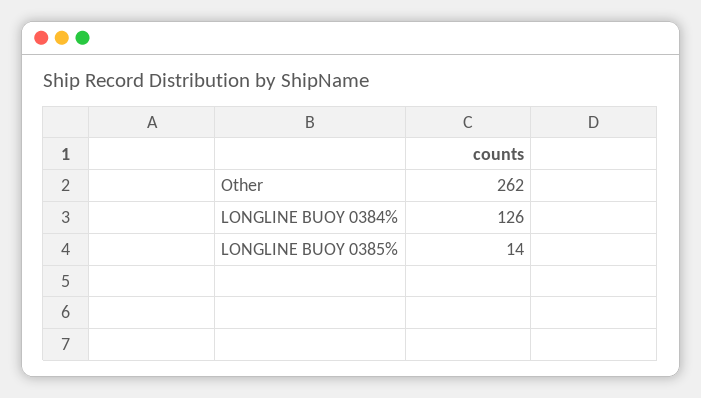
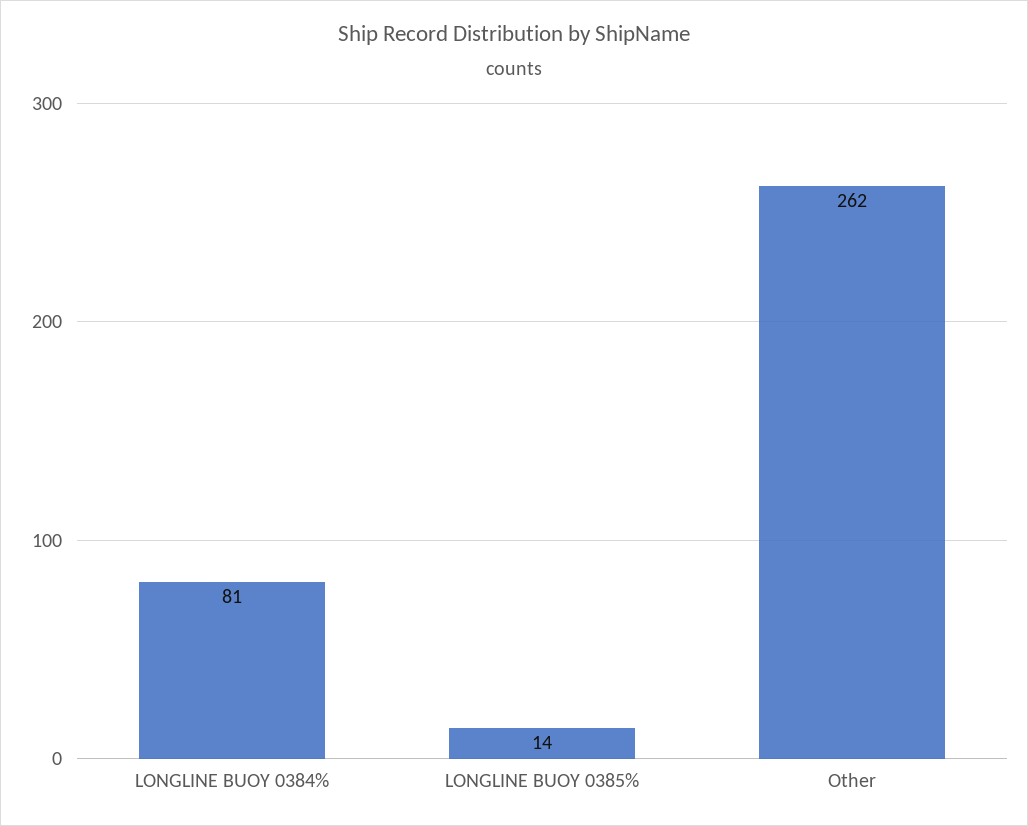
LONGLINE BUOY 0384%: 126 -> 81

